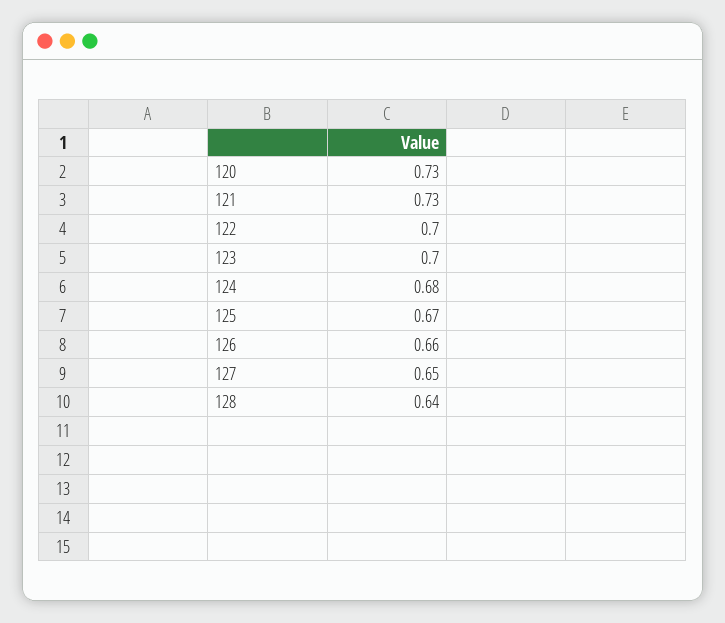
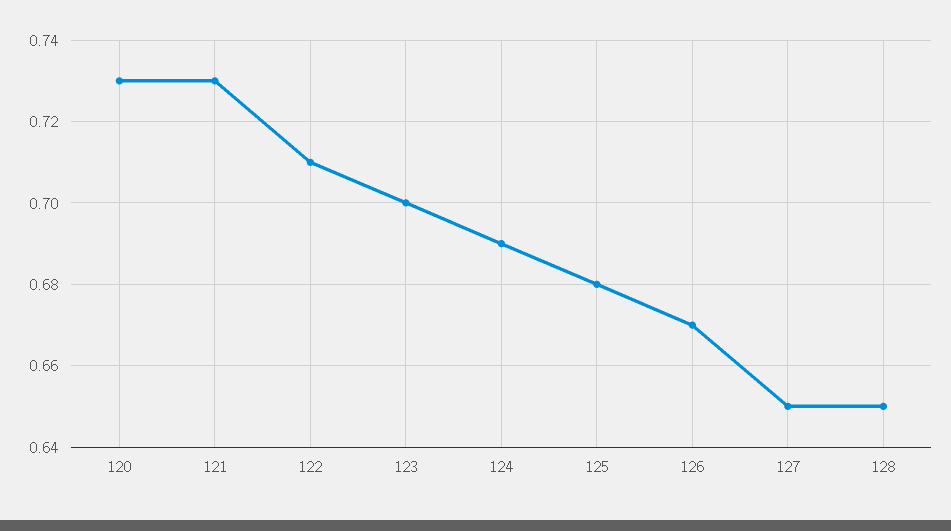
122: 0.7 -> 0.71
124: 0.68 -> 0.69
125: 0.67 -> 0.68
126: 0.66 -> 0.67
128: 0.64 -> 0.65

